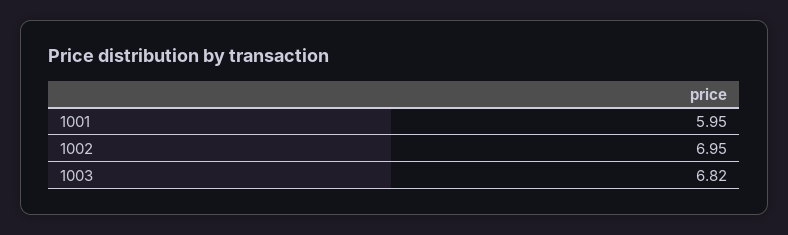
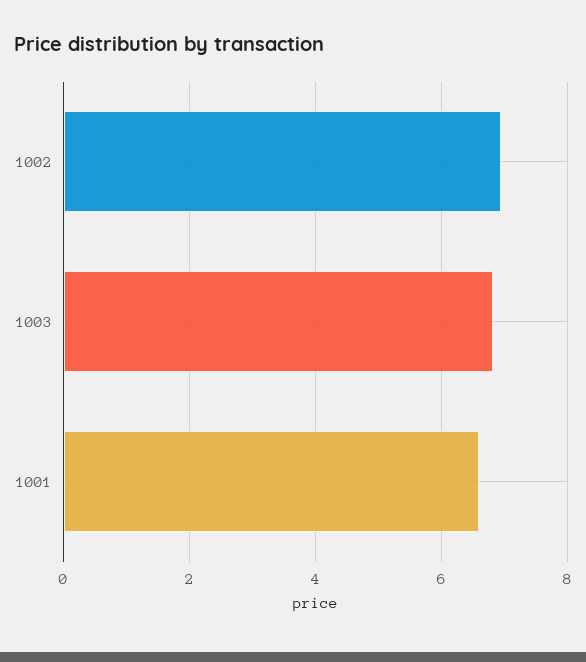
1001: 5.95 -> 6.6

